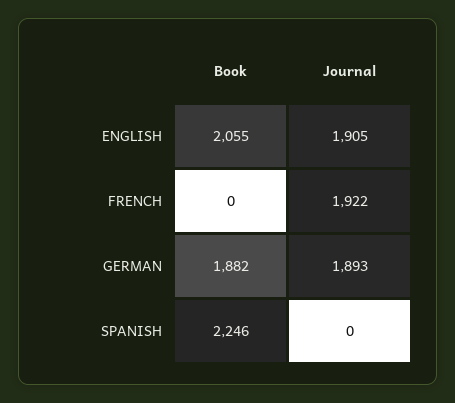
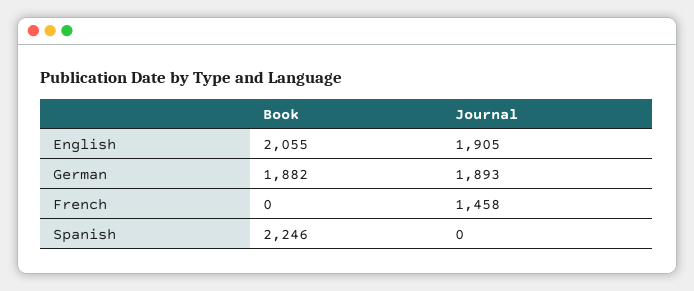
Journal, FRENCH: 1922 -> 1458

